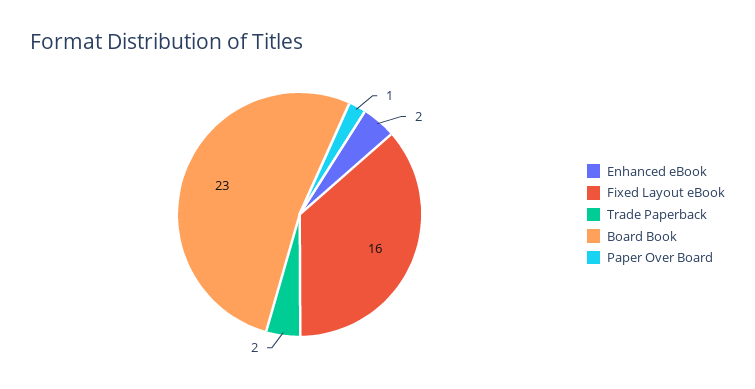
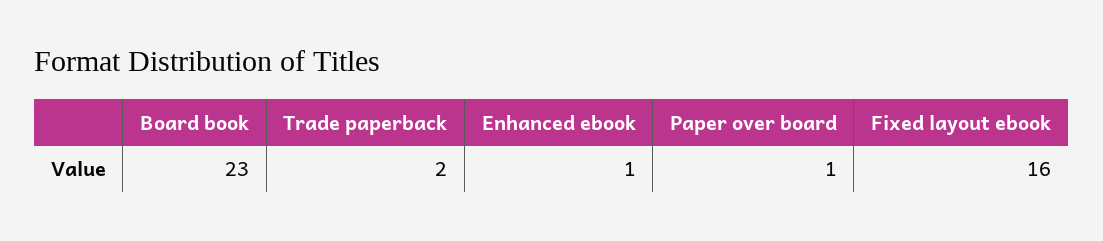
Enhanced eBook: 2 -> 1

